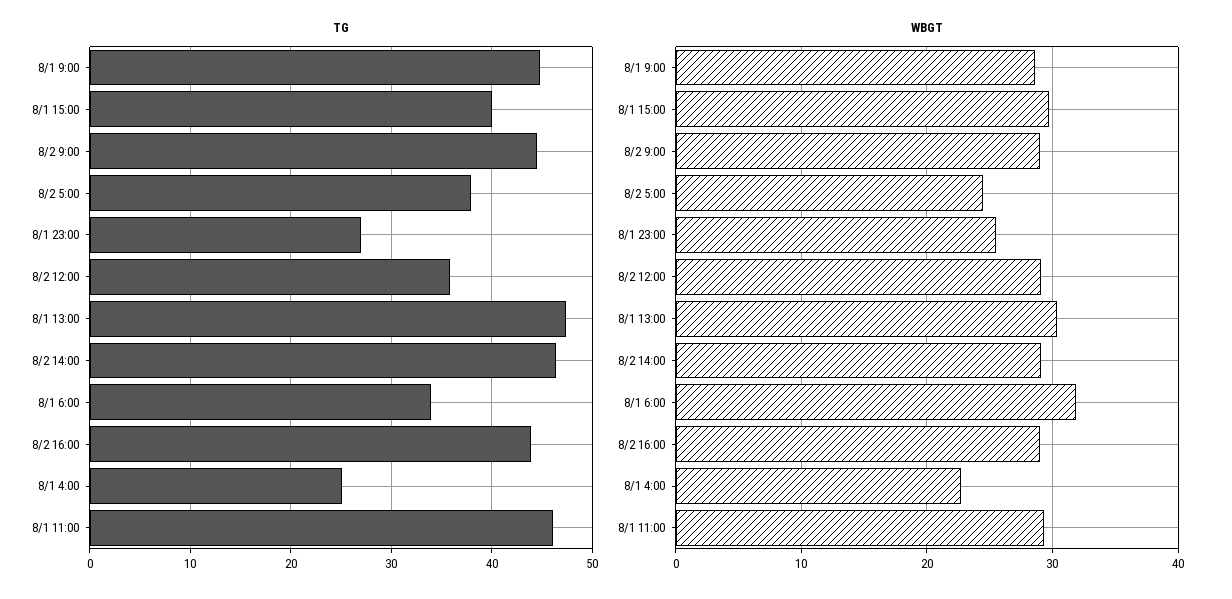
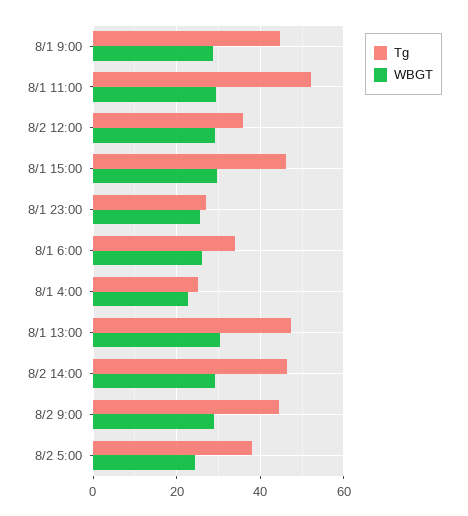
TG, 8/1 15:00: 40 -> 46
TG, 8/2 16:00: 44 -> none
TG, 8/1 11:00: 46 -> 52
WBGT, 8/1 6:00: 32 -> 26
WBGT, 8/2 16:00: 29 -> none

